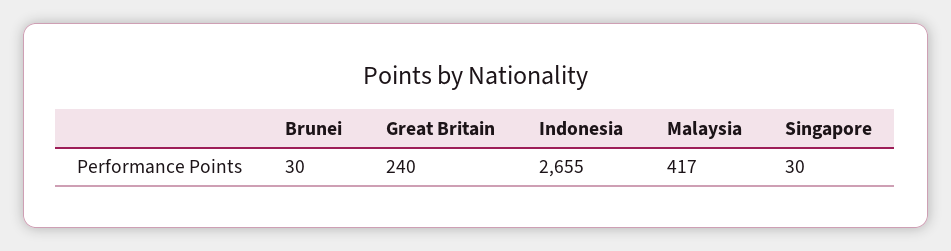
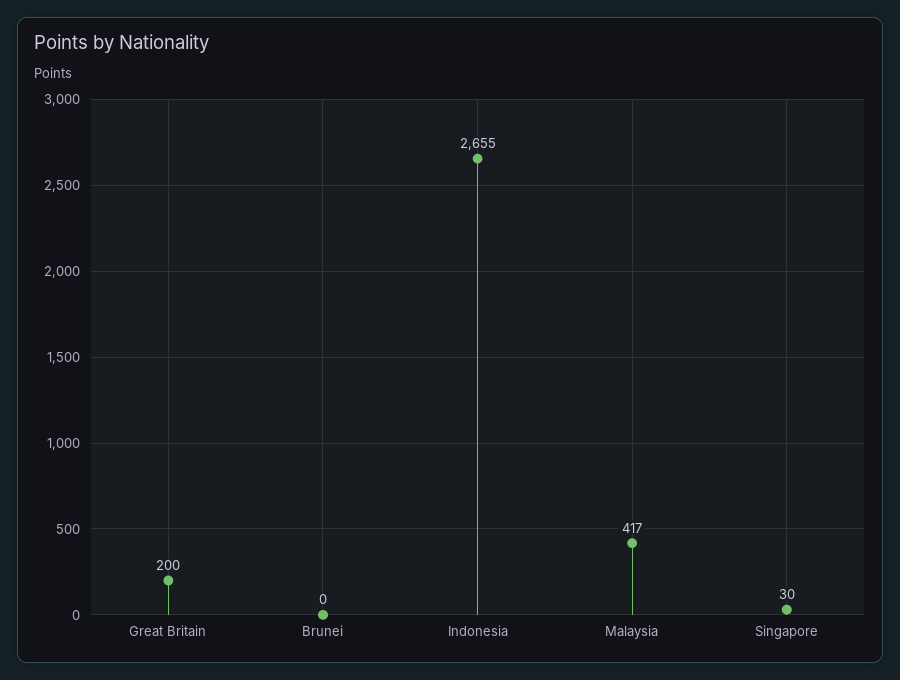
Brunei: 30 -> 0
Great Britain: 240 -> 200

